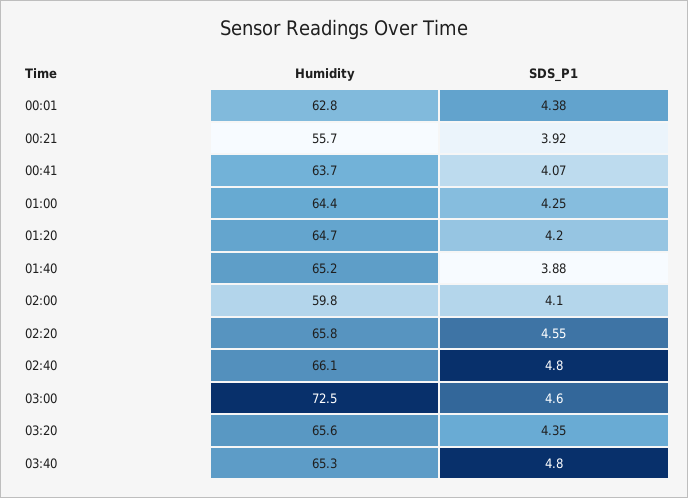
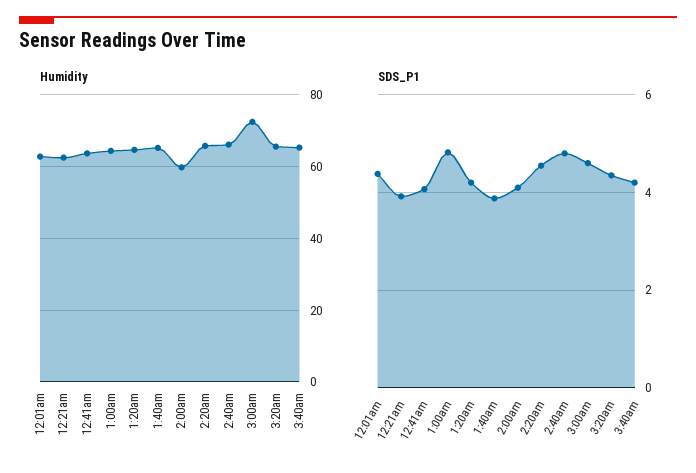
Humidity, 00:21: 55.7 -> 62
SDS_P1, 01:00: 4.25 -> 4.8
SDS_P1, 03:40: 4.8 -> 4.2

